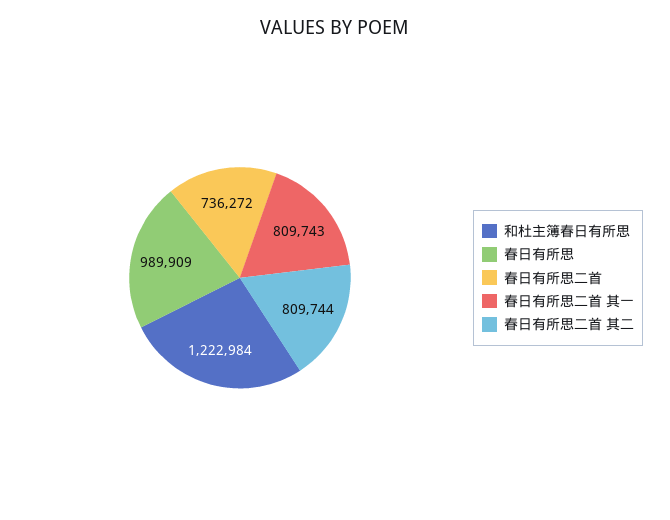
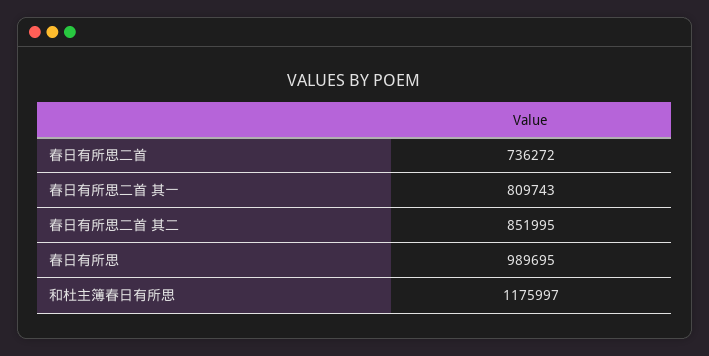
和杜主簿春日有所思: 1222984 -> 1175997
春日有所思: 989909 -> 989695
春日有所思二首 其二: 809744 -> 851995

